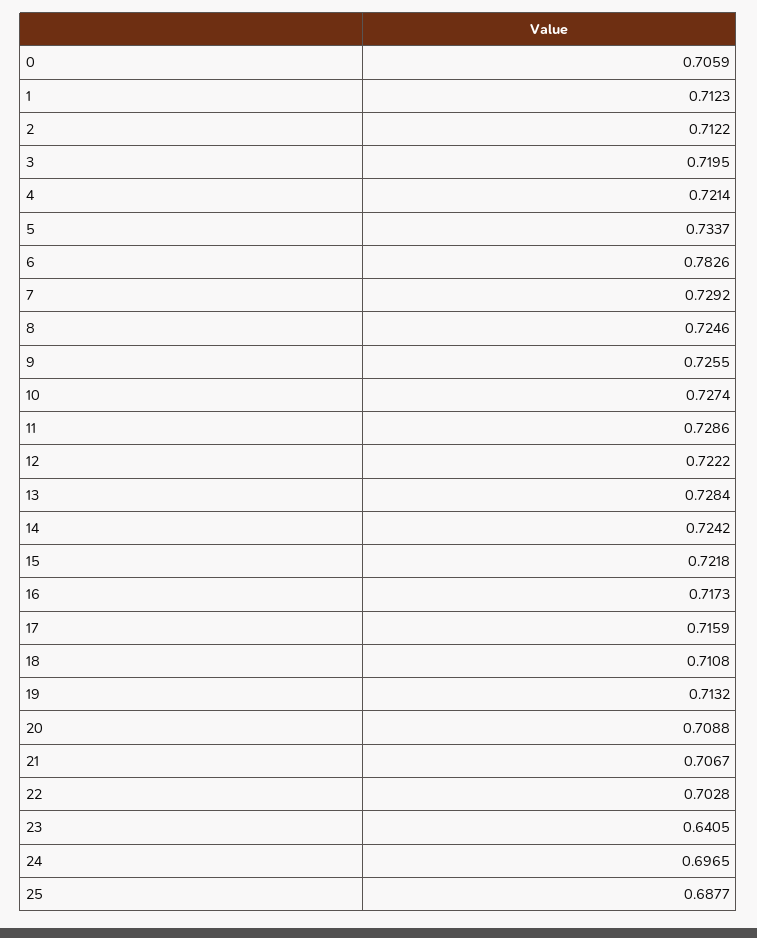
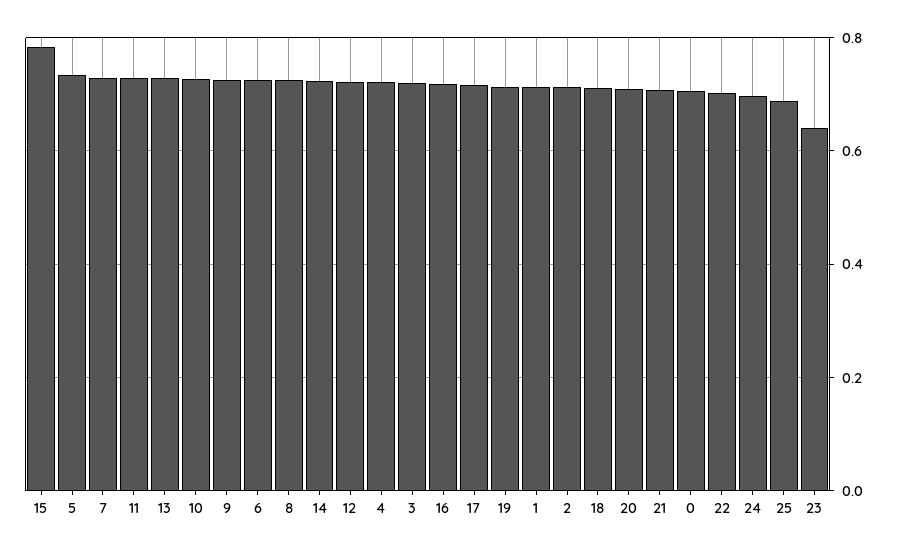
6: 0.7826 -> 0.72
15: 0.7218 -> 0.78

